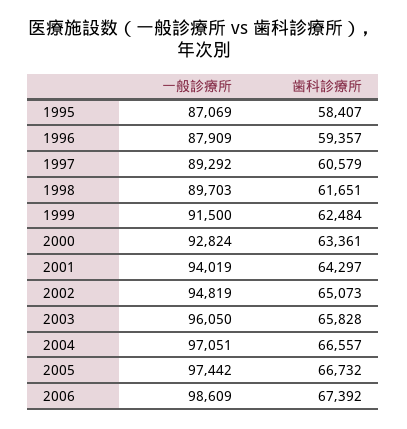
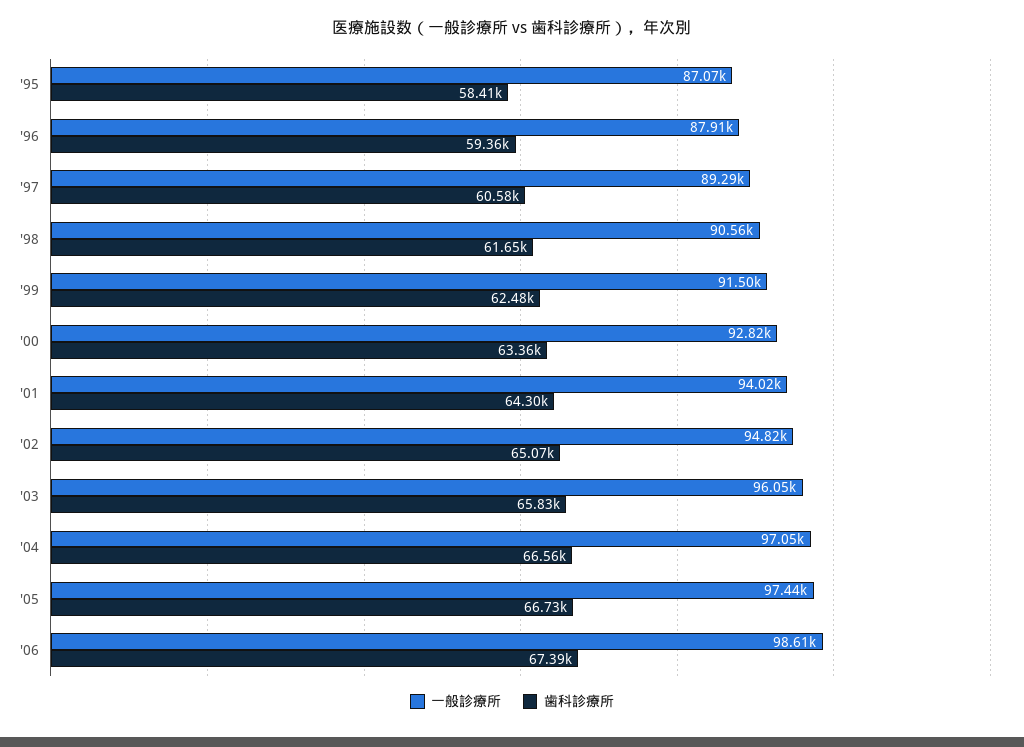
一般診療所, 1998: 89703 -> 90560

